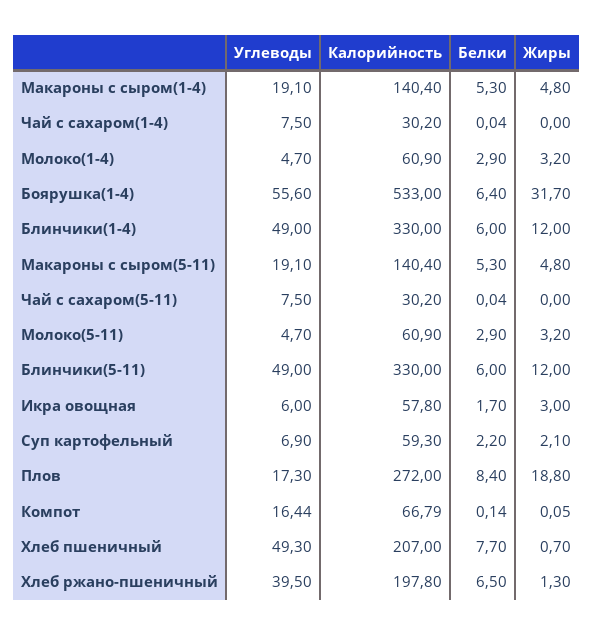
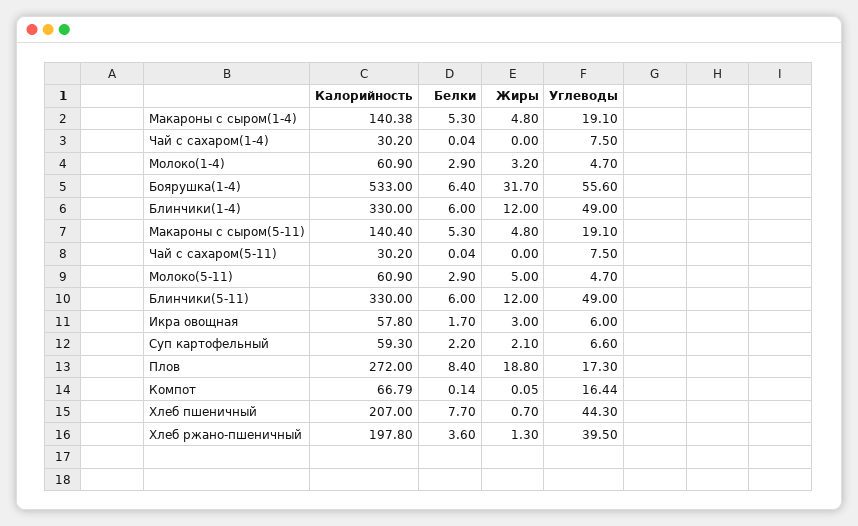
Калорийность, Макароны с сыром(1-4): 140.4 -> 140.38
Жиры, Молоко(5-11): 3.2 -> 5
Углеводы, Суп картофельный: 6.9 -> 6.6
Углеводы, Хлеб пшеничный: 49.3 -> 44.3
Белки, Хлеб ржано-пшеничный: 6.5 -> 3.6

